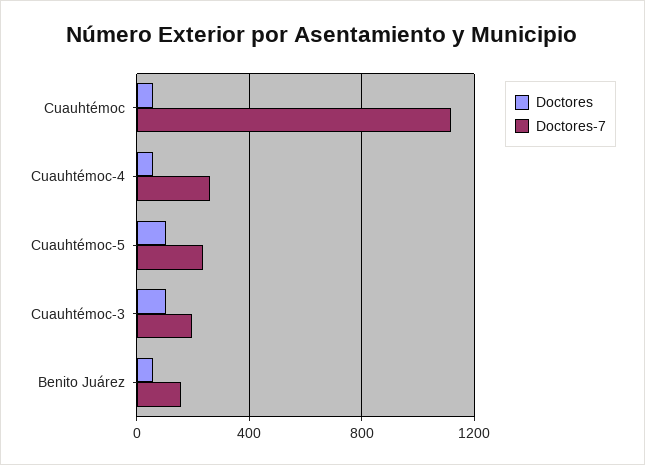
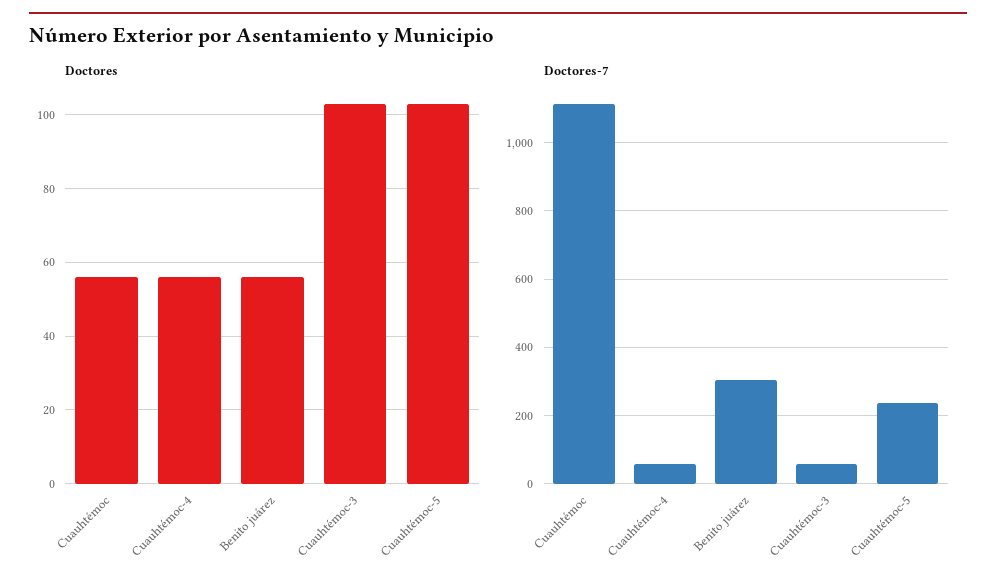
Doctores-7, Cuauhtémoc-4: 250 -> 60
Doctores-7, Cuauhtémoc-3: 200 -> 60
Doctores-7, Benito Juárez: 150 -> 300

